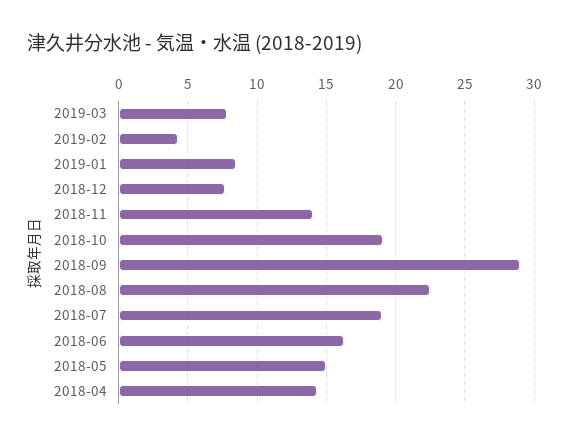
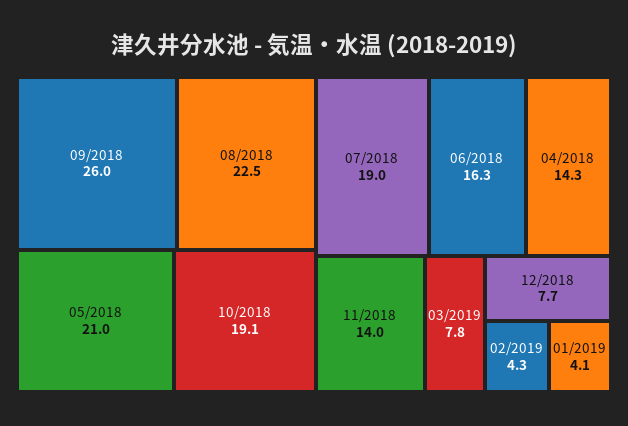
2019-01: 8.5 -> 4.1
2018-09: 29 -> 26
2018-05: 15 -> 21

